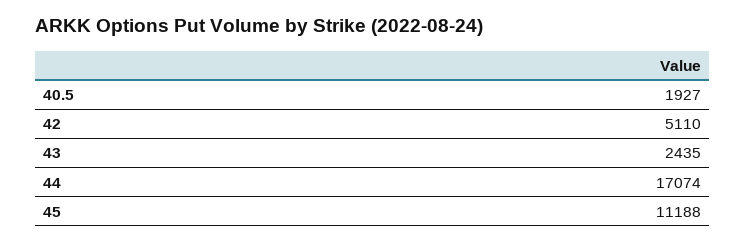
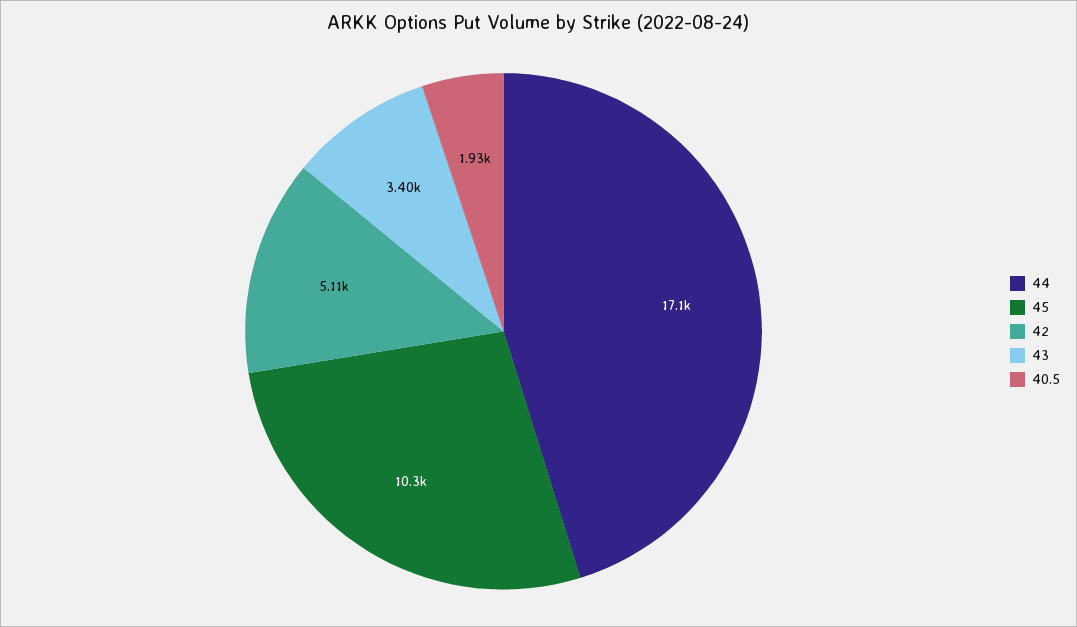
43: 2435 -> 3400
45: 11188 -> 10300

